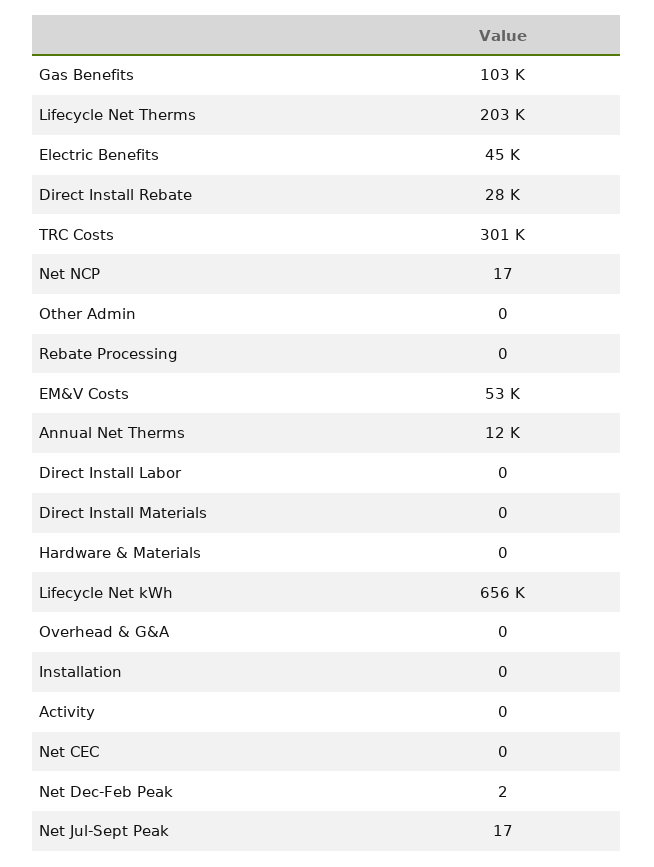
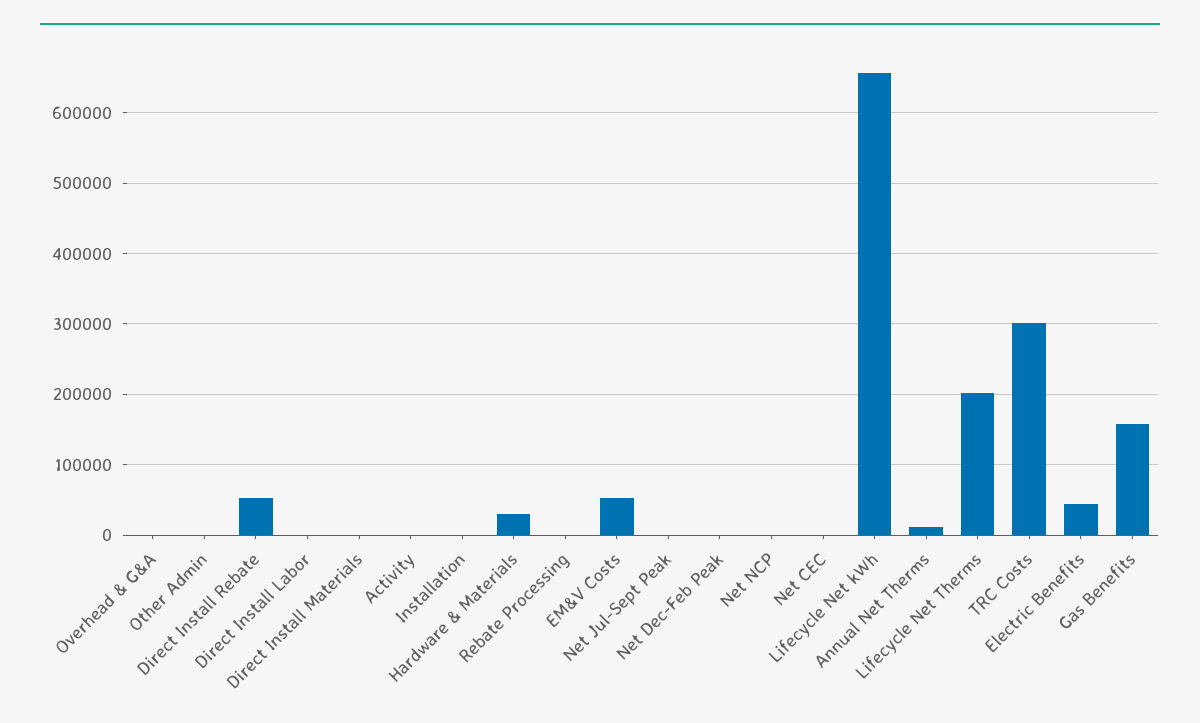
Gas Benefits: 103000 -> 160000
Direct Install Rebate: 28000 -> 50000
Hardware & Materials: 0 -> 30000

